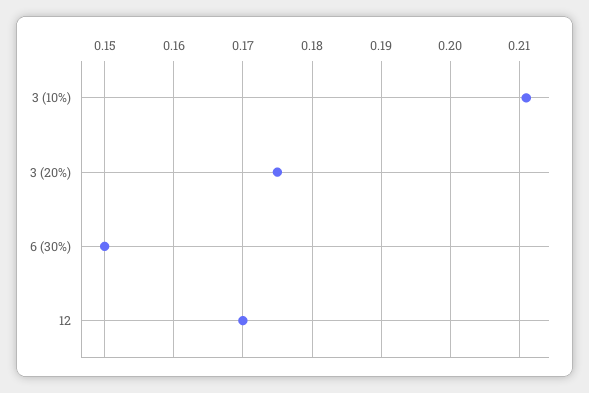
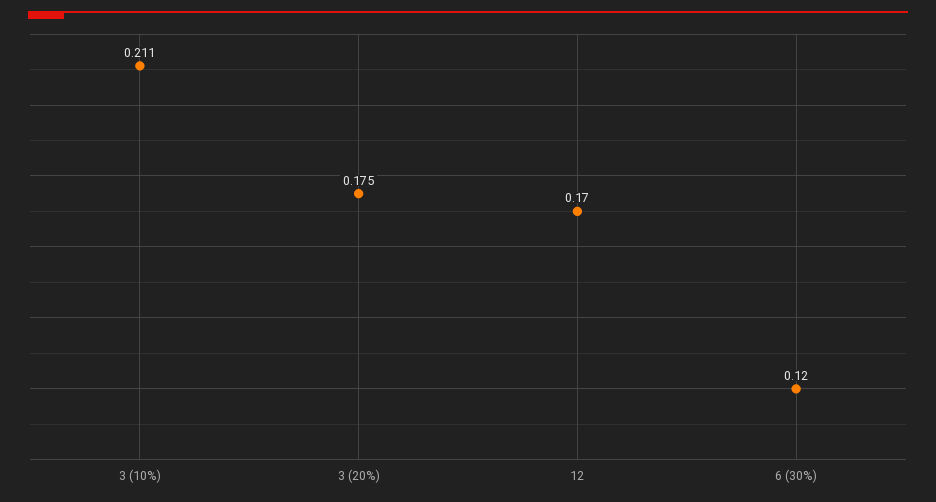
6 (30%): 0.15 -> 0.12

